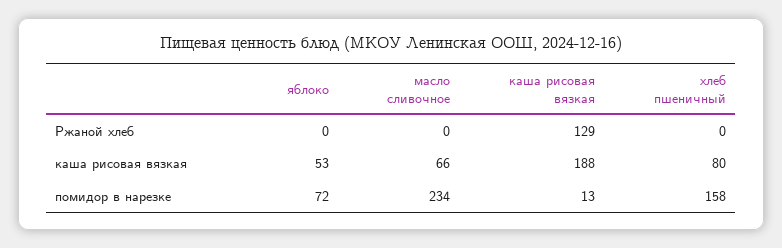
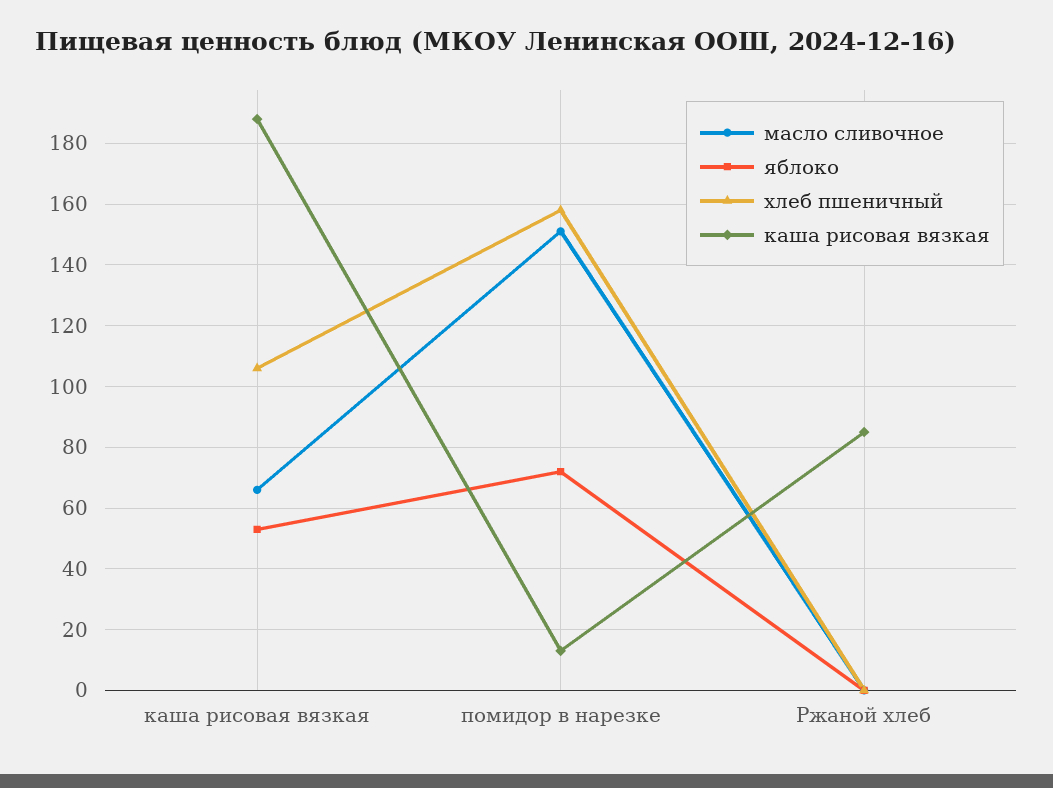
каша рисовая вязкая, Ржаной хлеб: 129 -> 85
хлеб пшеничный, каша рисовая вязкая: 80 -> 105
масло сливочное, помидор в нарезке: 234 -> 150

